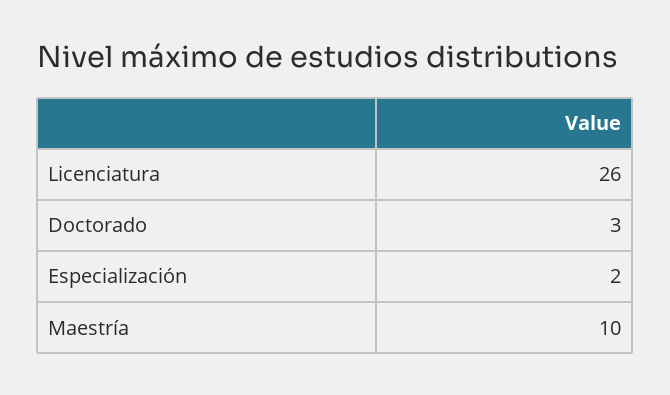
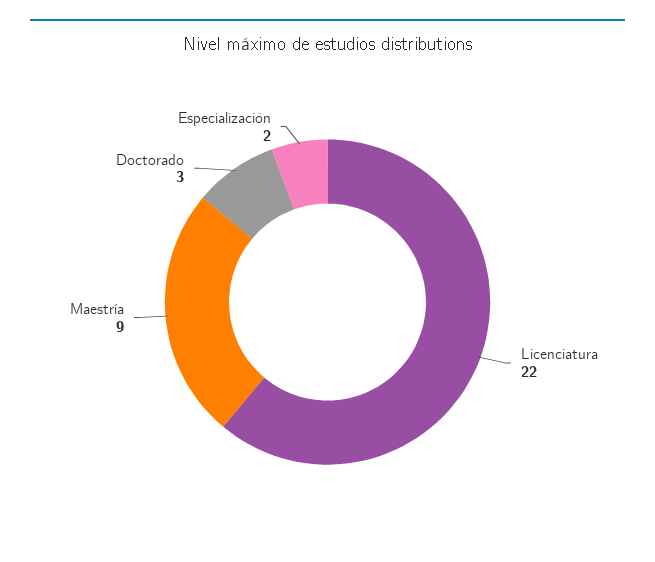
Licenciatura: 26 -> 22
Maestría: 10 -> 9

